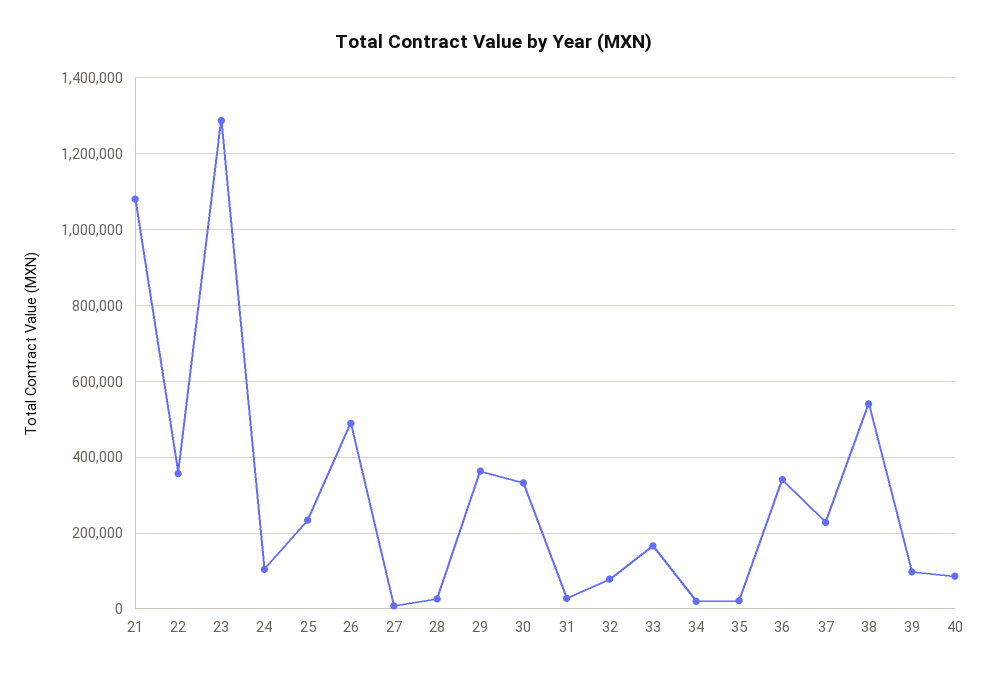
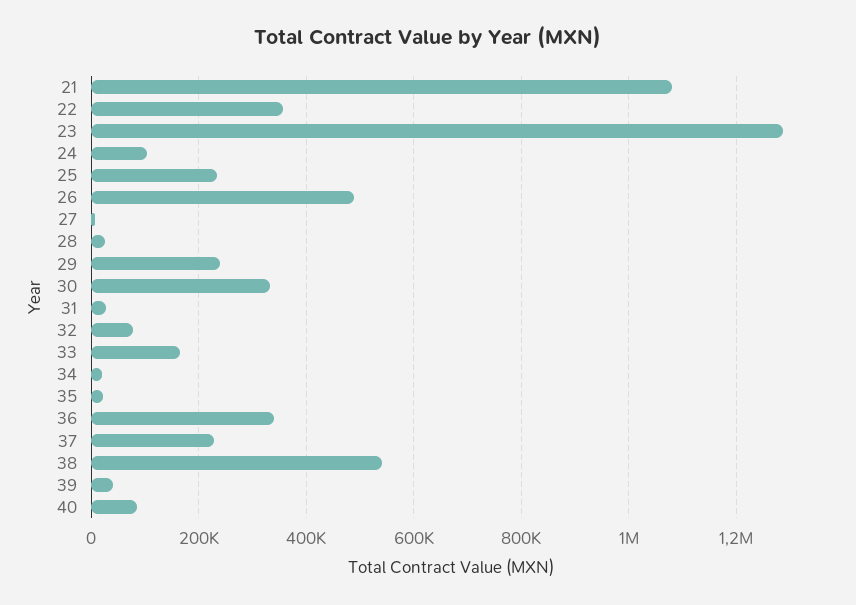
29: 360000 -> 240000
39: 100000 -> 40000

